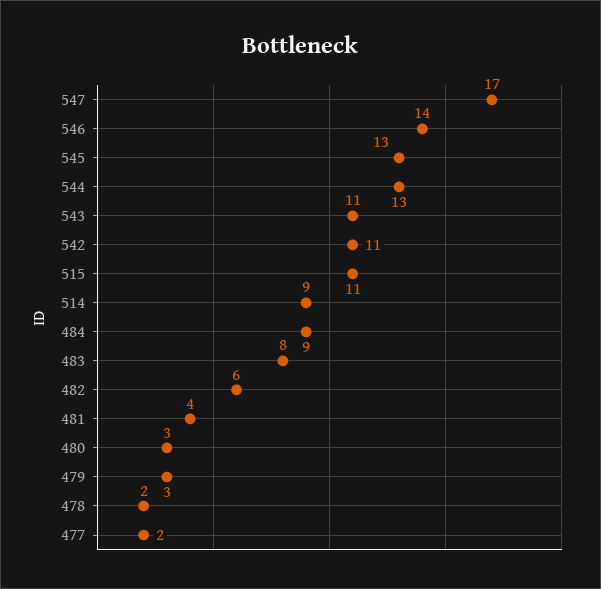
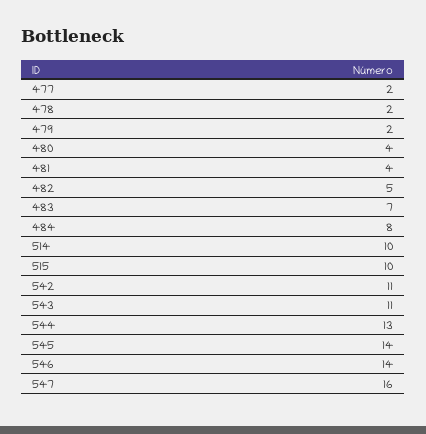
547: 17 -> 16
545: 13 -> 14
515: 11 -> 10
514: 9 -> 10
484: 9 -> 8
483: 8 -> 7
482: 6 -> 5
480: 3 -> 4
479: 3 -> 2

